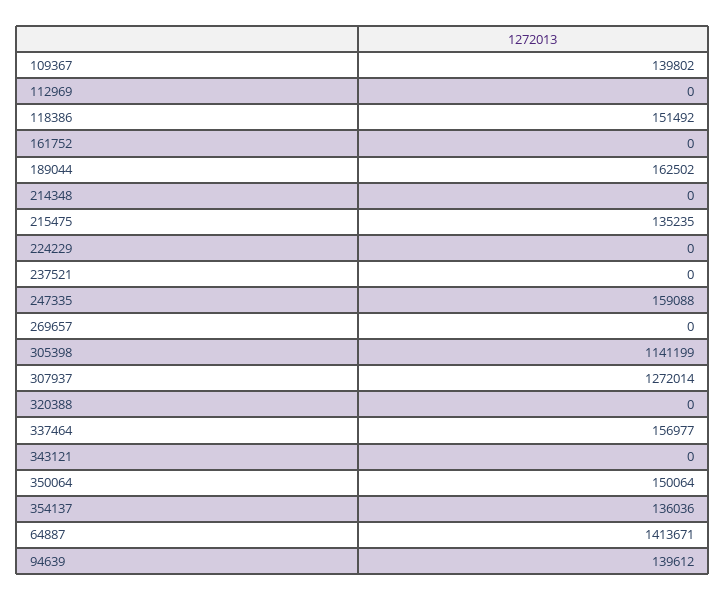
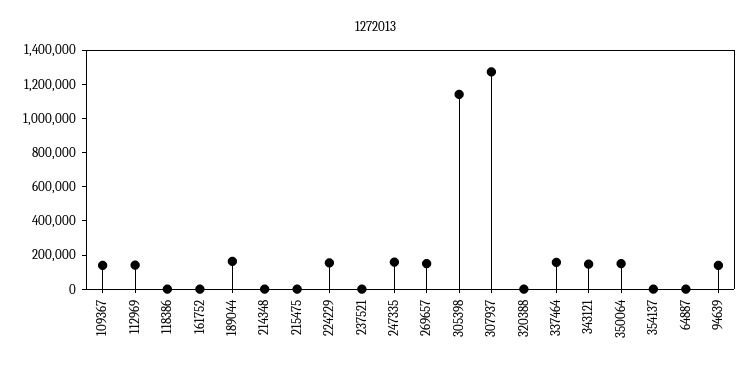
112969: 0 -> 150000
118386: 151492 -> 0
215475: 135235 -> 0
224229: 0 -> 150000
269657: 0 -> 150000
343121: 0 -> 150000
354137: 136036 -> 0
64887: 1413671 -> 0

